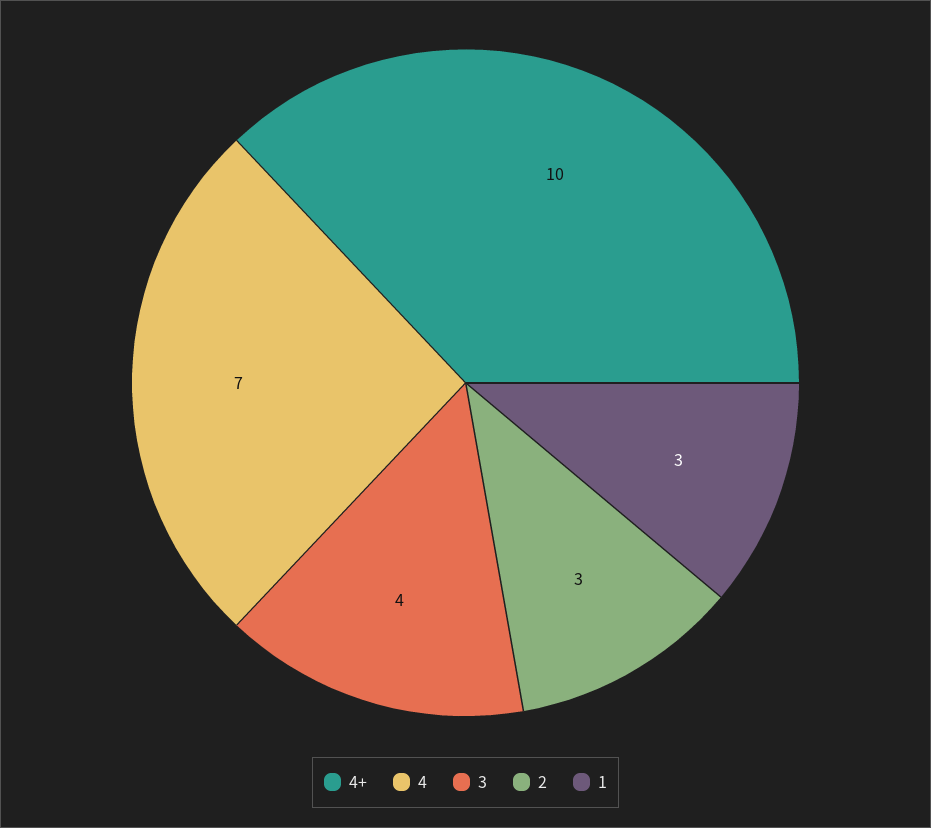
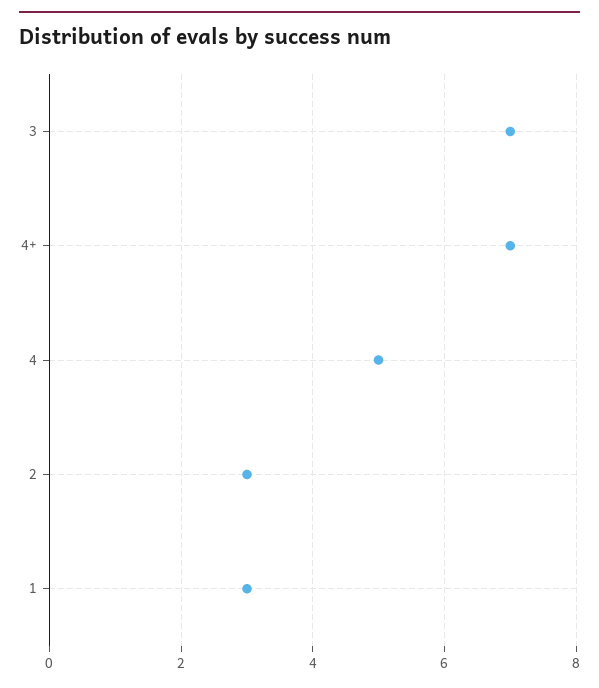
4+: 10 -> 7
4: 7 -> 5
3: 4 -> 7

